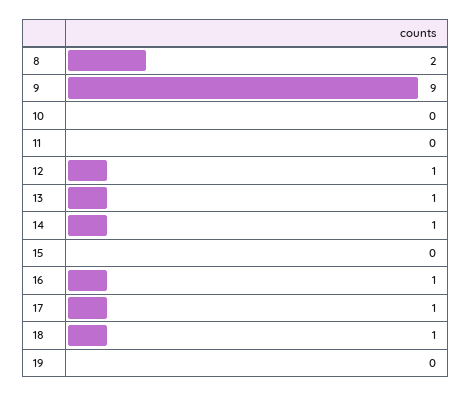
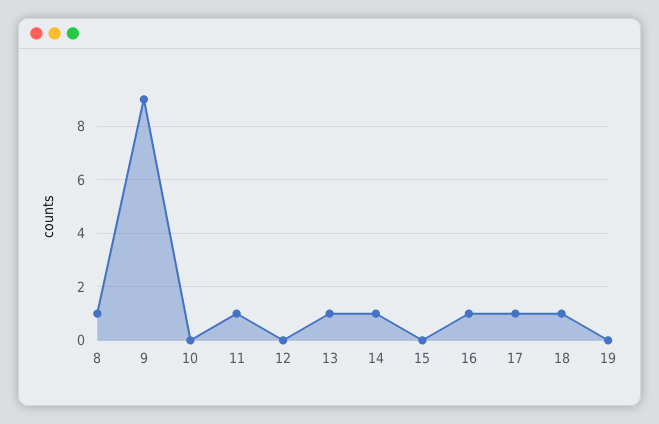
8: 2 -> 1
11: 0 -> 1
12: 1 -> 0

